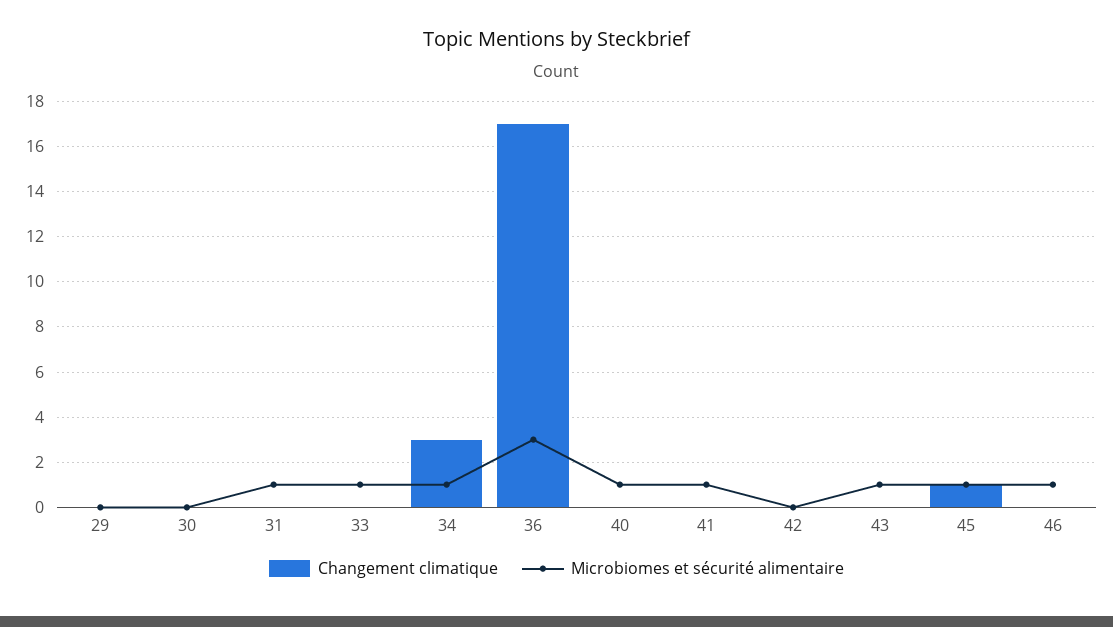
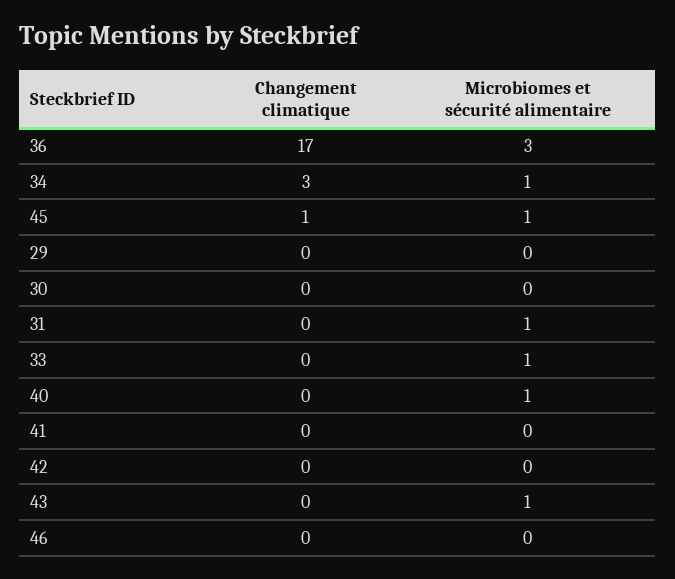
Microbiomes et sécurité alimentaire, 41: 1 -> 0
Microbiomes et sécurité alimentaire, 46: 1 -> 0

